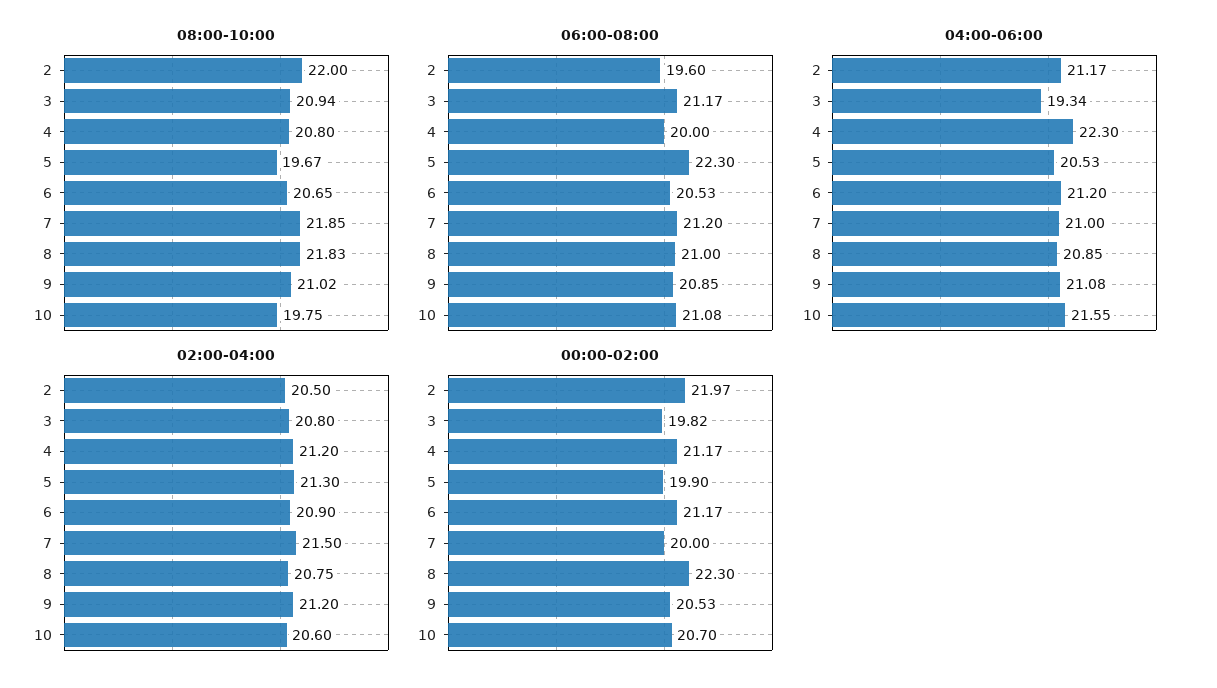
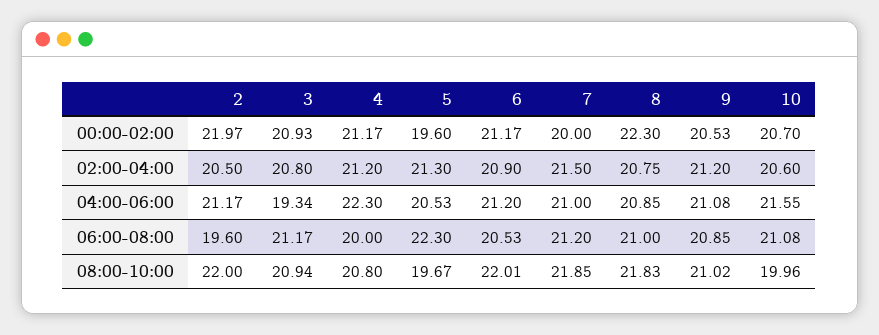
08:00-10:00, 6: 20.65 -> 22.01
08:00-10:00, 10: 19.75 -> 19.96
00:00-02:00, 3: 19.82 -> 20.93
00:00-02:00, 5: 19.9 -> 19.6

